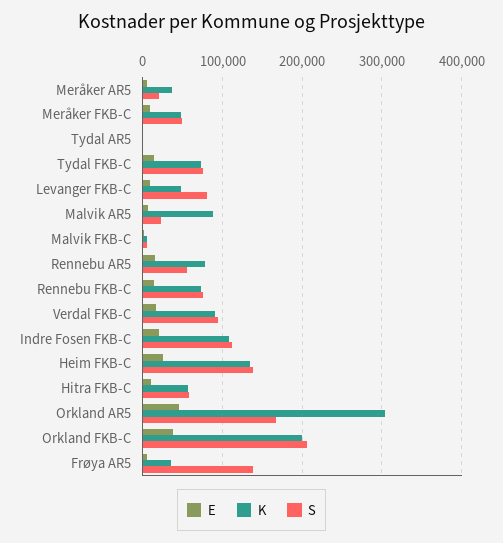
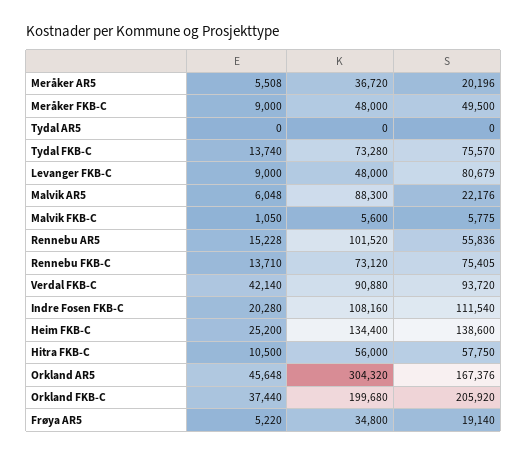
K, Rennebu AR5: 80000 -> 101520
E, Verdal FKB-C: 20000 -> 42140
S, Frøya AR5: 140000 -> 19140

